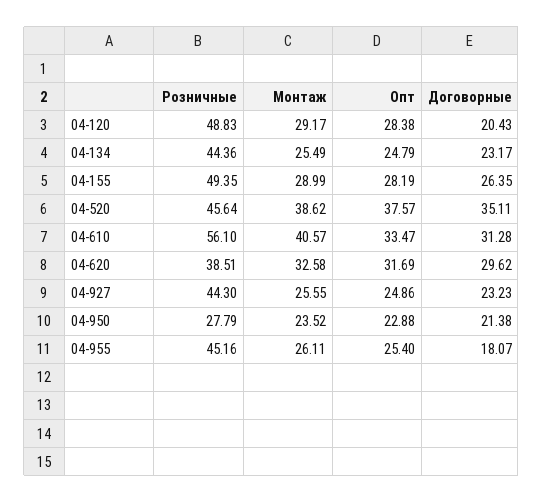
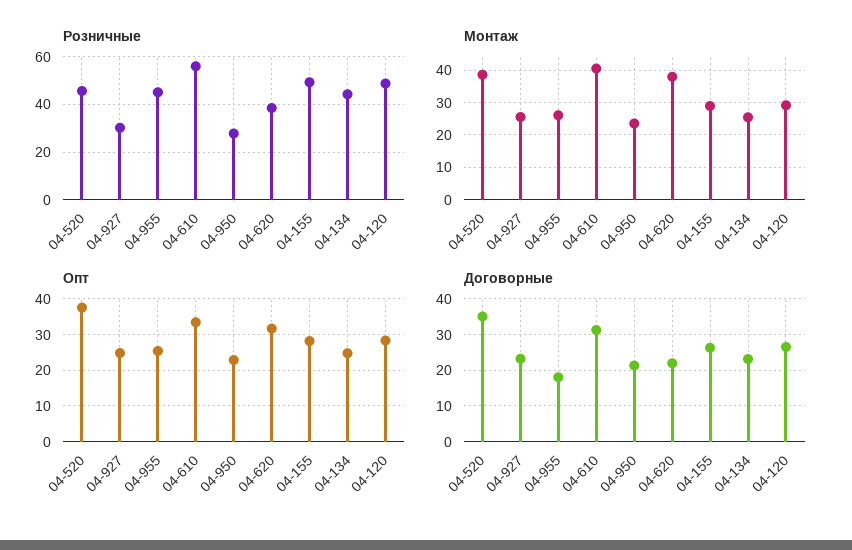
Договорные, 04-120: 20.43 -> 26
Монтаж, 04-620: 32.58 -> 38
Договорные, 04-620: 29.62 -> 22
Розничные, 04-927: 44.3 -> 30

